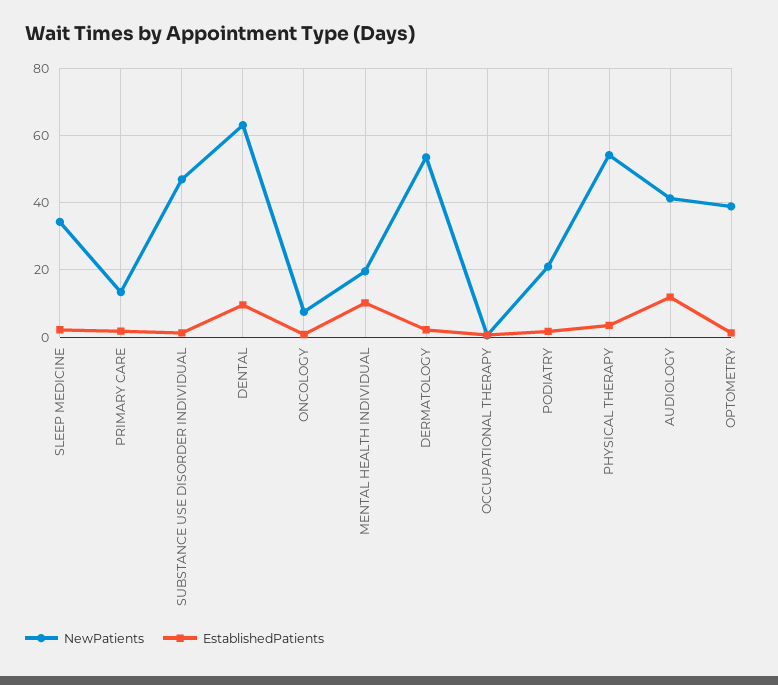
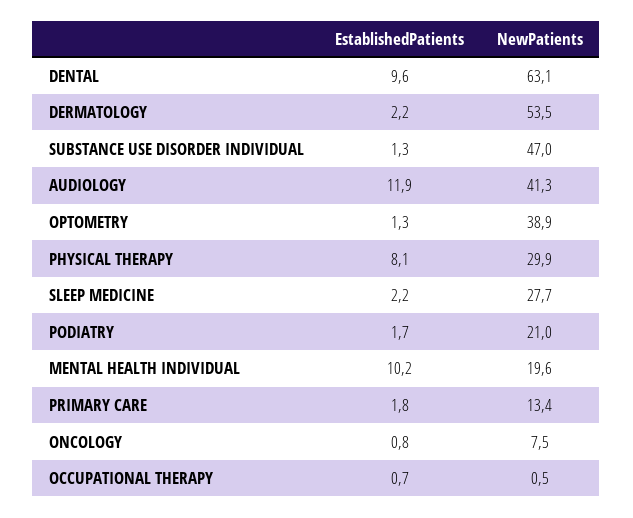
NewPatients, SLEEP MEDICINE: 34 -> 27.7
NewPatients, PHYSICAL THERAPY: 54 -> 29.9
EstablishedPatients, PHYSICAL THERAPY: 4 -> 8.1

